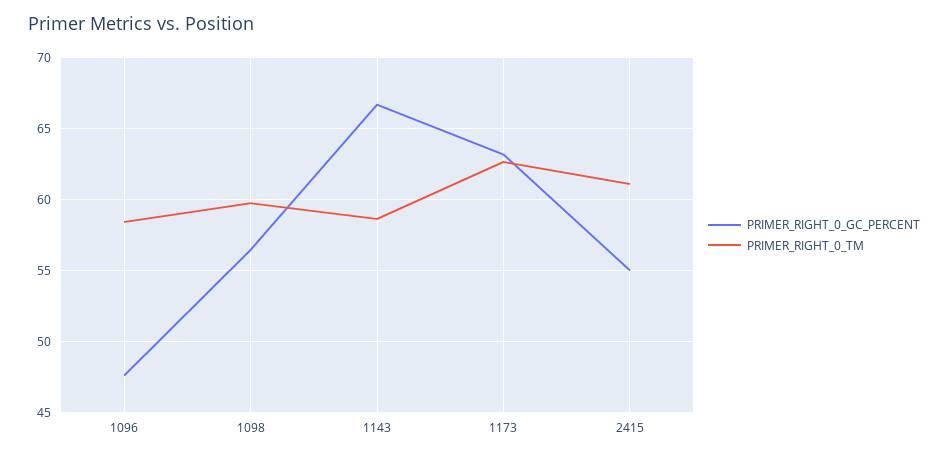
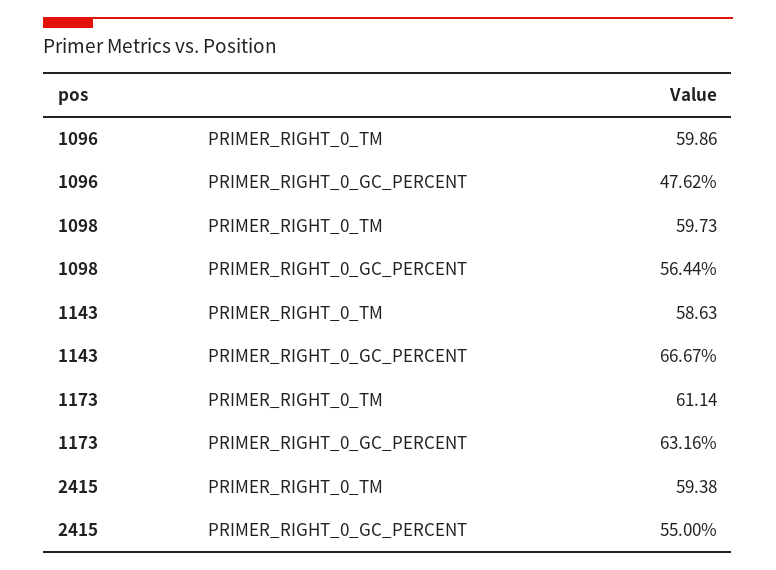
PRIMER_RIGHT_0_TM, 1096: 58.5 -> 59.86
PRIMER_RIGHT_0_TM, 1173: 62.5 -> 61.14
PRIMER_RIGHT_0_TM, 2415: 61 -> 59.38

